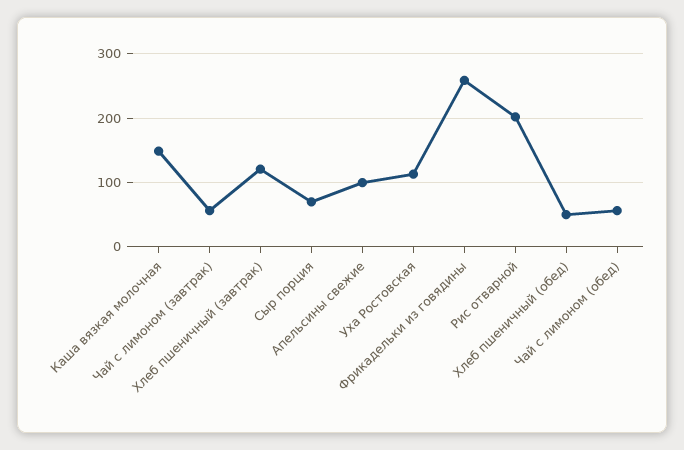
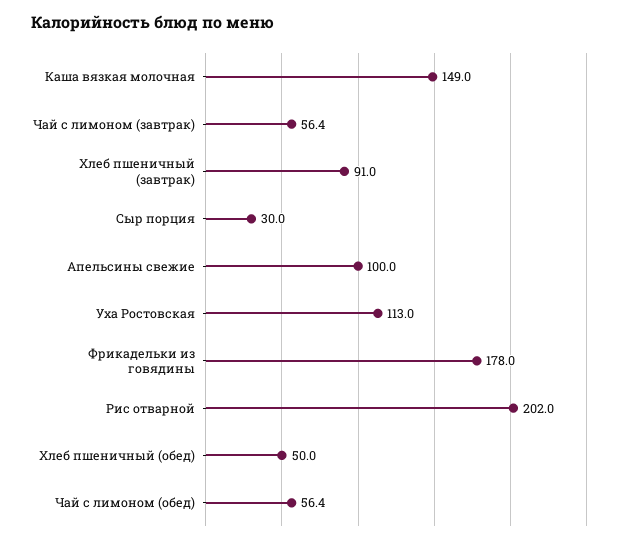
Хлеб пшеничный (завтрак): 120 -> 91
Сыр порция: 70 -> 30
Фрикадельки из говядины: 260 -> 178

